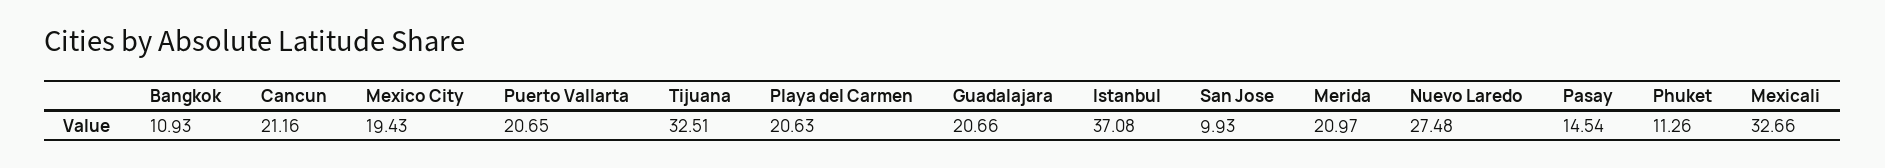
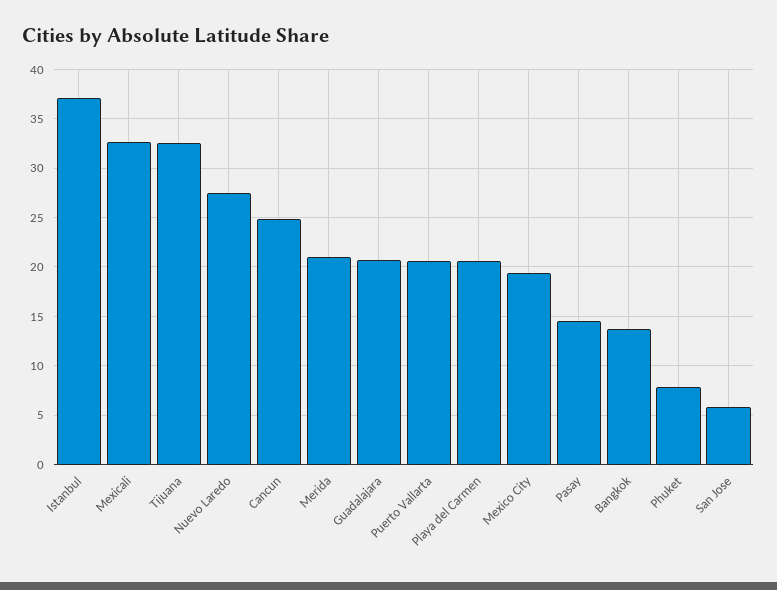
Bangkok: 10.93 -> 14
Cancun: 21.16 -> 25
San Jose: 9.93 -> 6
Phuket: 11.26 -> 8

